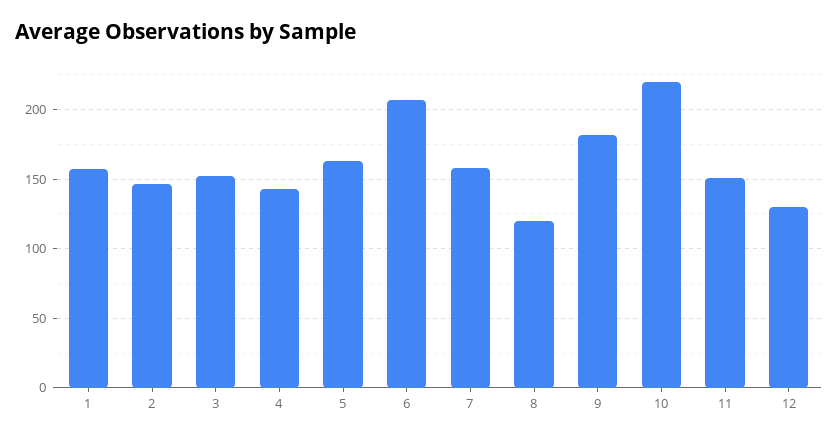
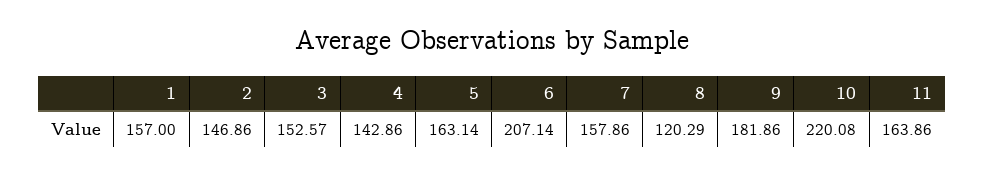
11: 150 -> 163.86
12: 130 -> none

